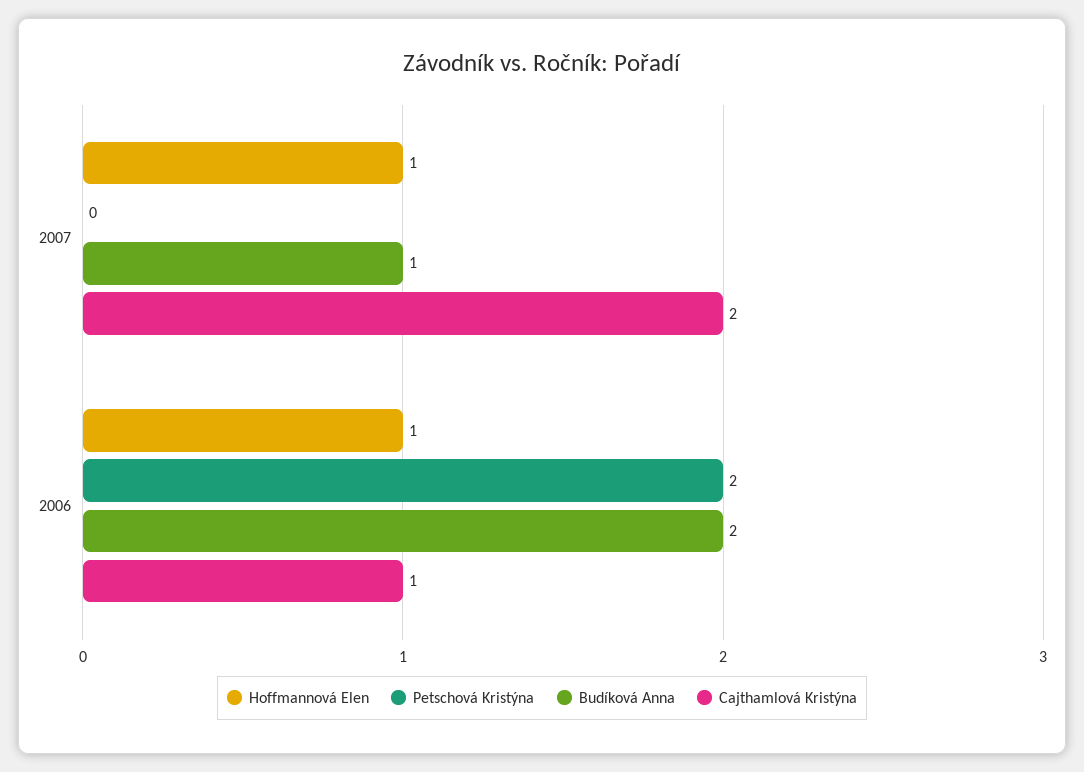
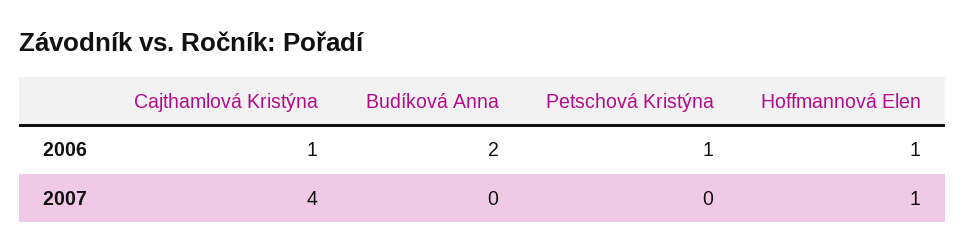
Budíková Anna, 2007: 1 -> 0
Cajthamlová Kristýna, 2007: 2 -> 4
Petschová Kristýna, 2006: 2 -> 1

